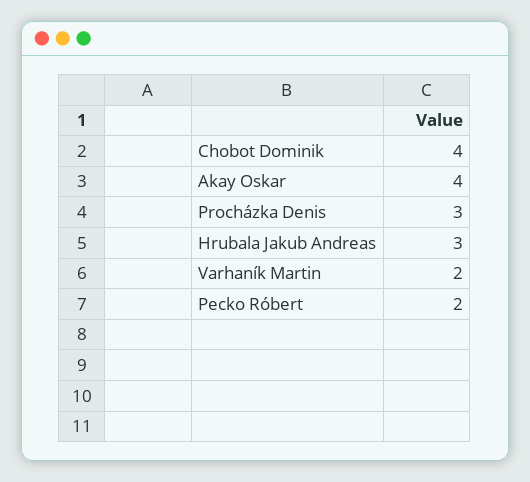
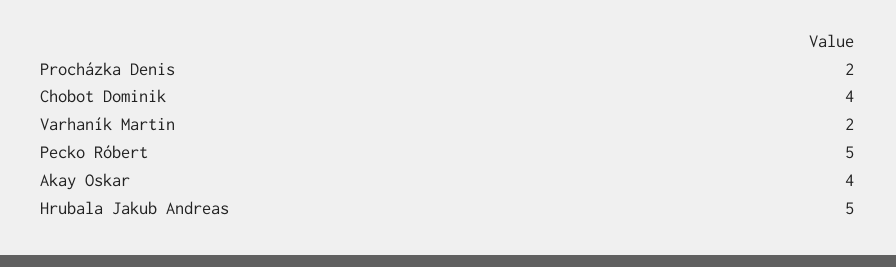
Procházka Denis: 3 -> 2
Hrubala Jakub Andreas: 3 -> 5
Pecko Róbert: 2 -> 5

